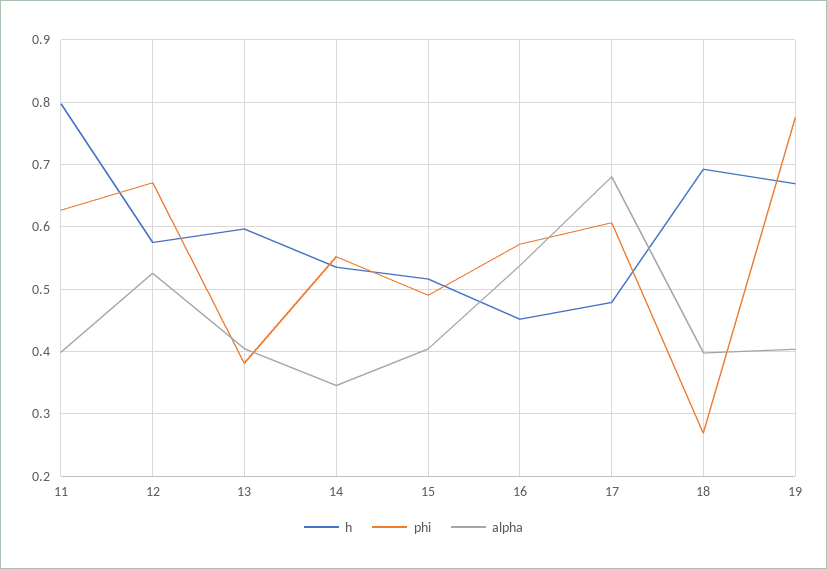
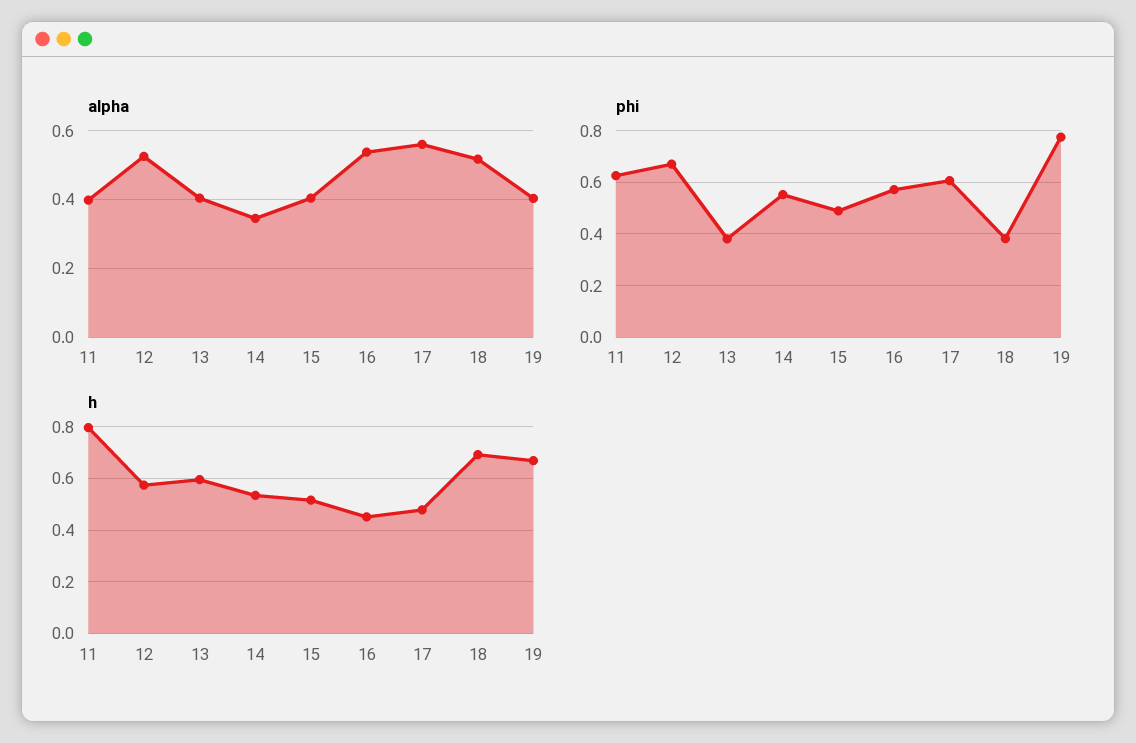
alpha, 17: 0.68 -> 0.56
phi, 18: 0.27 -> 0.375
alpha, 18: 0.4 -> 0.52

